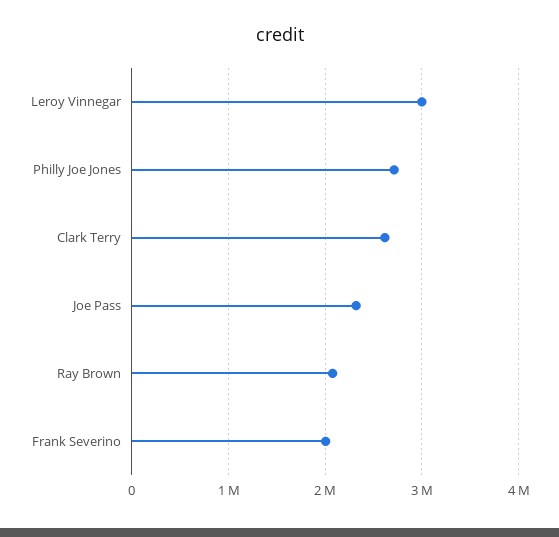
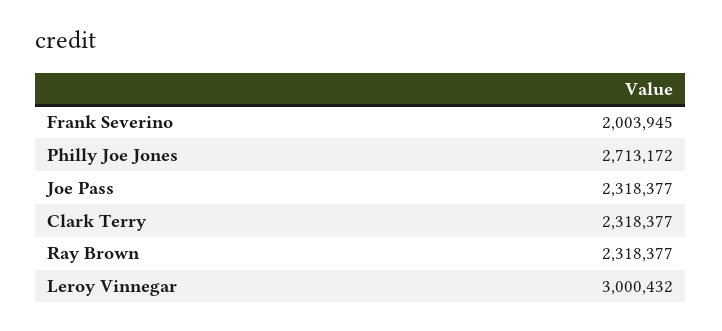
Clark Terry: 2600000 -> 2318377
Ray Brown: 2100000 -> 2318377

